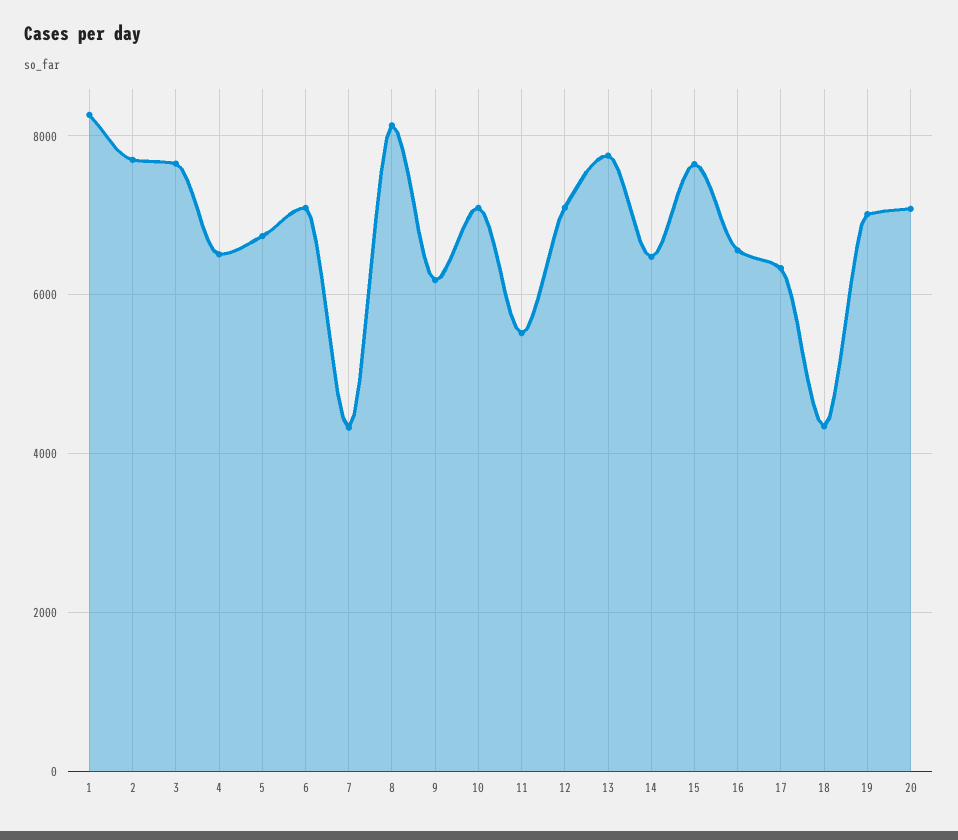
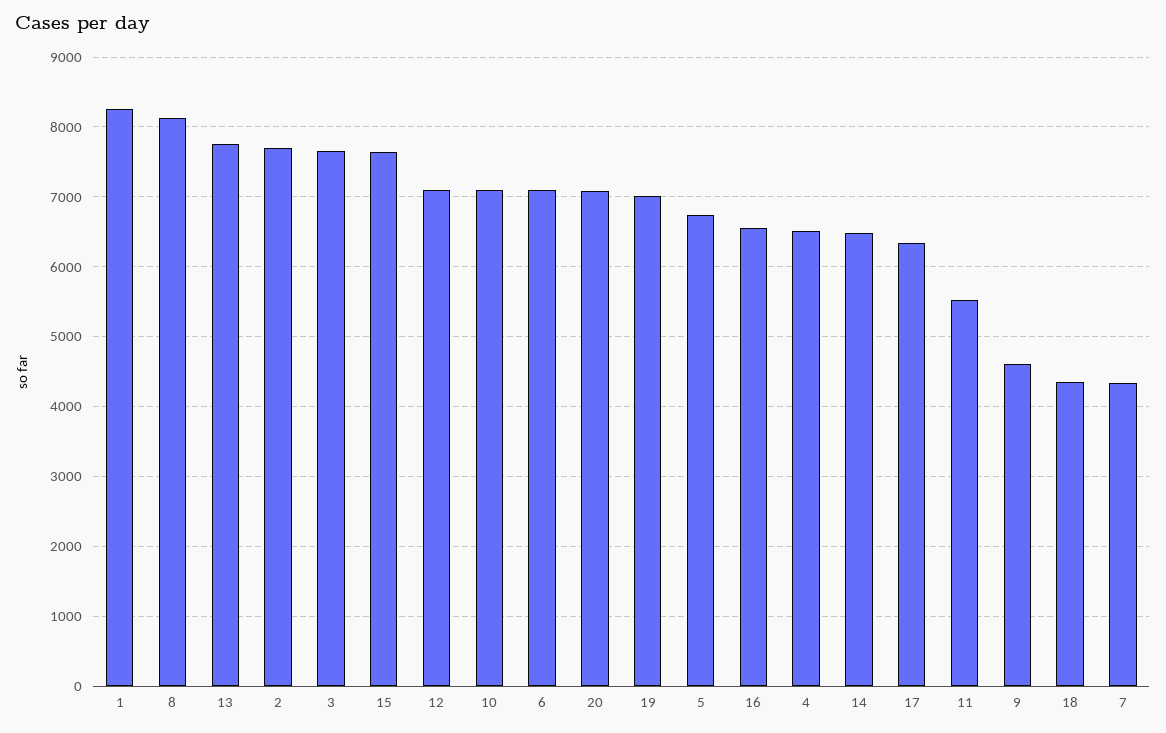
9: 6200 -> 4600

